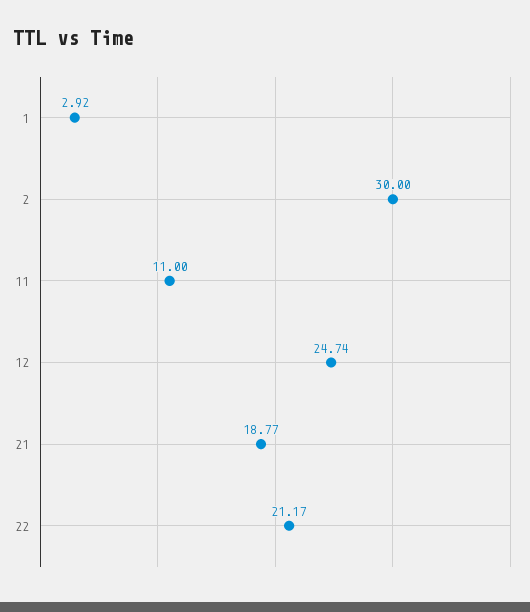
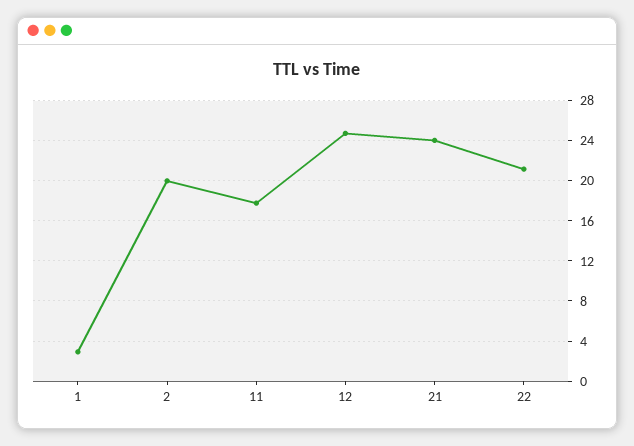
2: 30 -> 20
11: 11 -> 18
21: 18.77 -> 24

